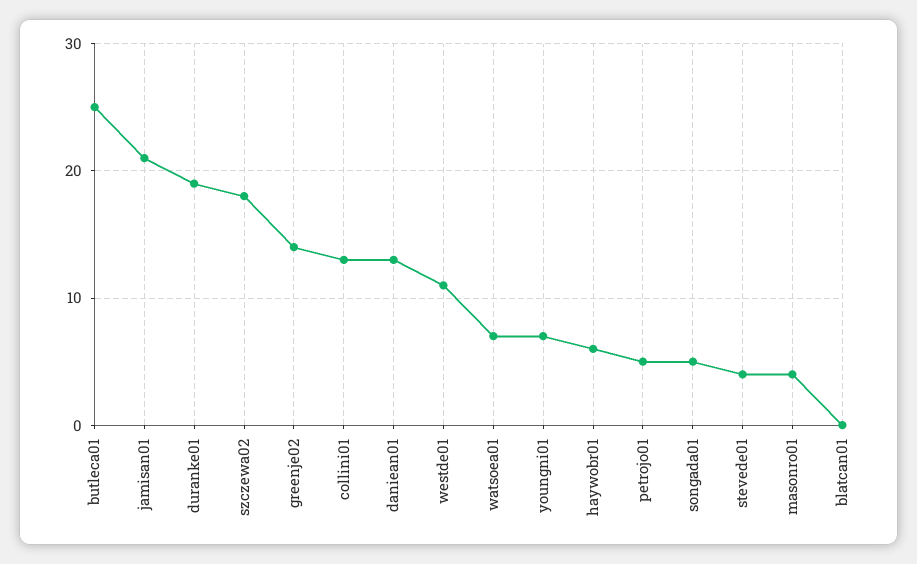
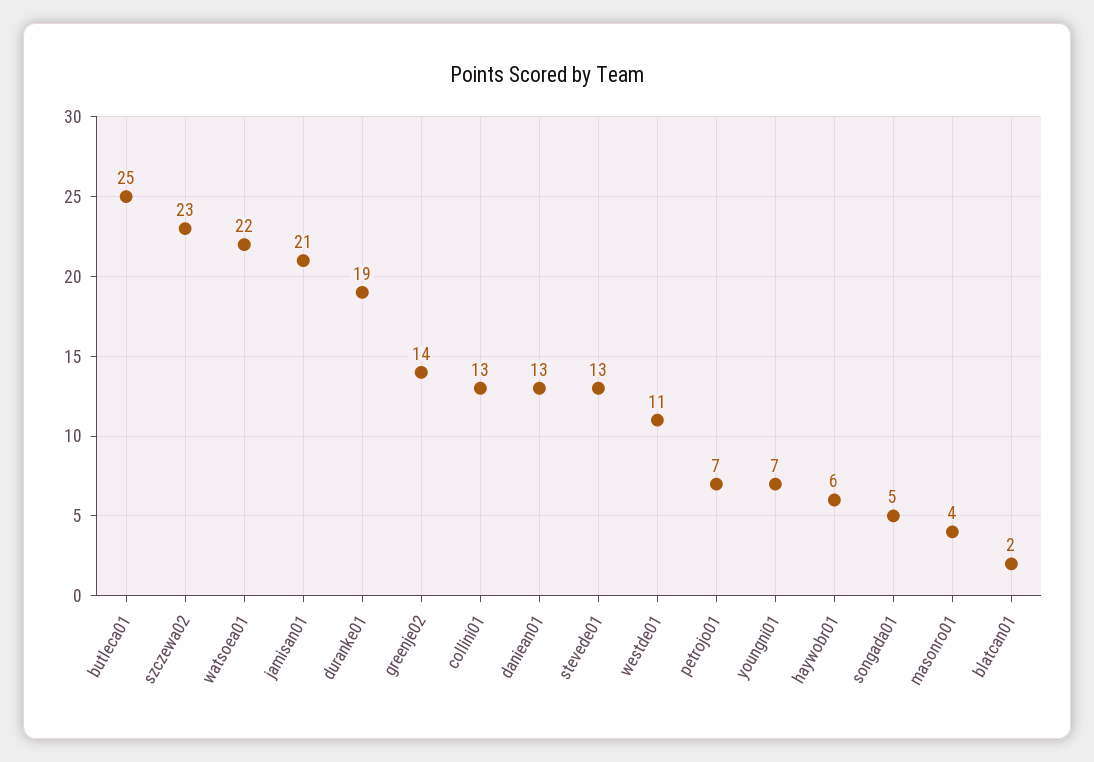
szczewa02: 18 -> 23
watsoea01: 7 -> 22
petrojo01: 5 -> 7
stevede01: 4 -> 13
blatcan01: 0 -> 2

